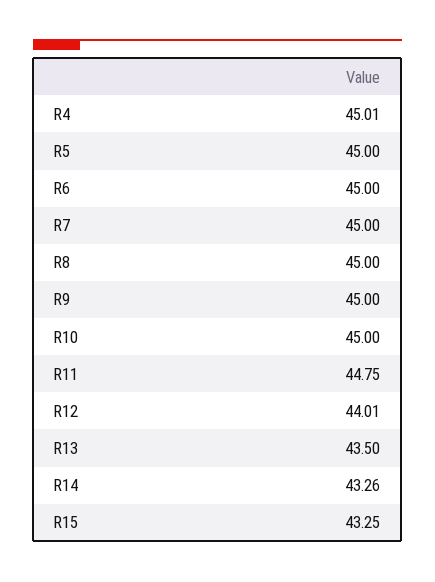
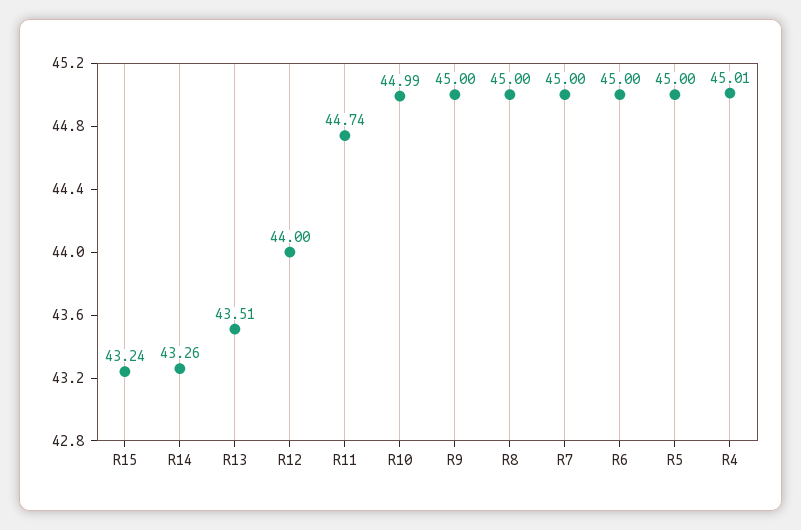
R10: 45 -> 44.99
R11: 44.75 -> 44.74
R12: 44.01 -> 44
R13: 43.5 -> 43.51
R15: 43.25 -> 43.24

